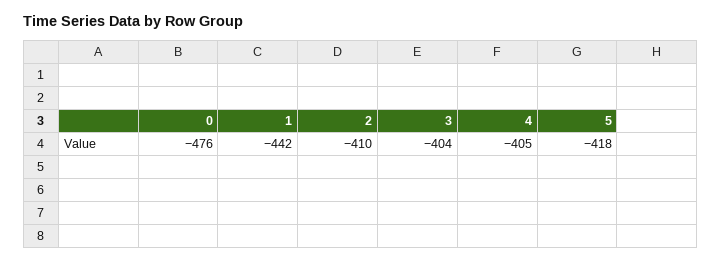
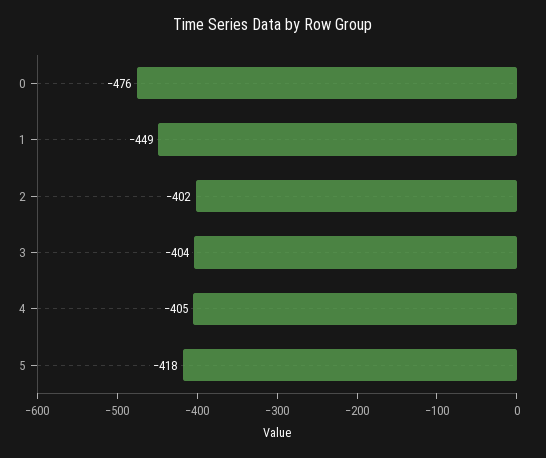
1: -442 -> -449
2: -410 -> -402

